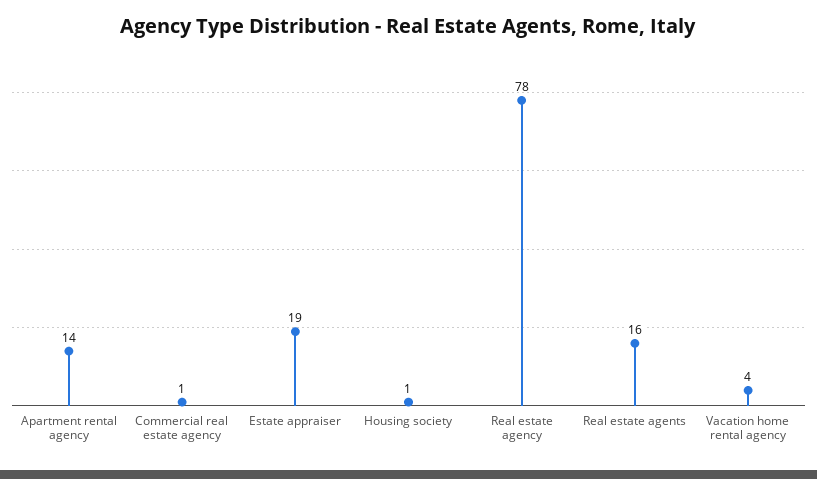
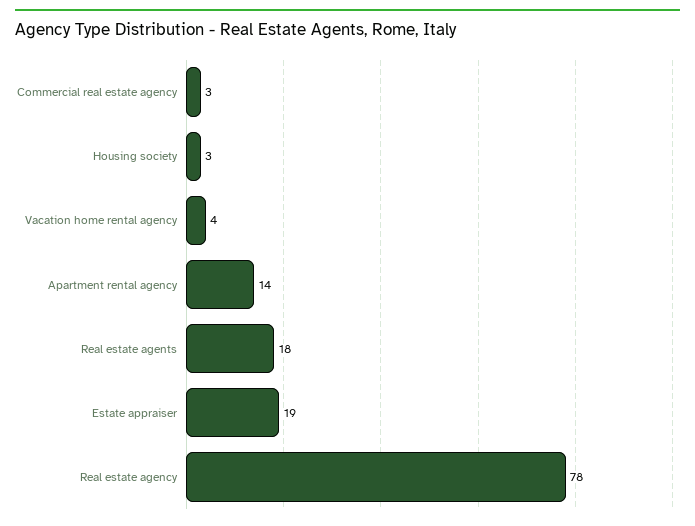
Commercial real estate agency: 1 -> 3
Housing society: 1 -> 3
Real estate agents: 16 -> 18

